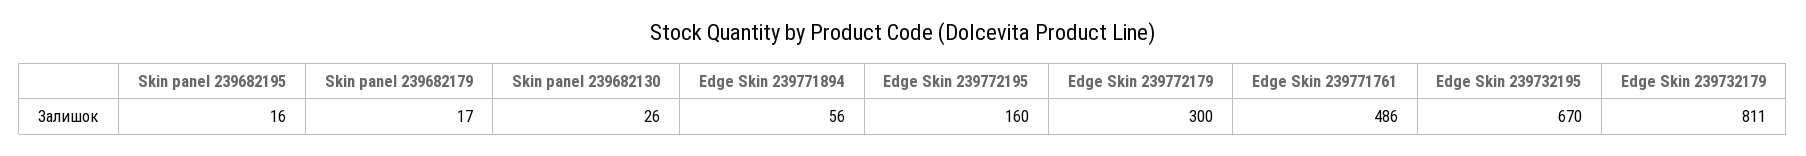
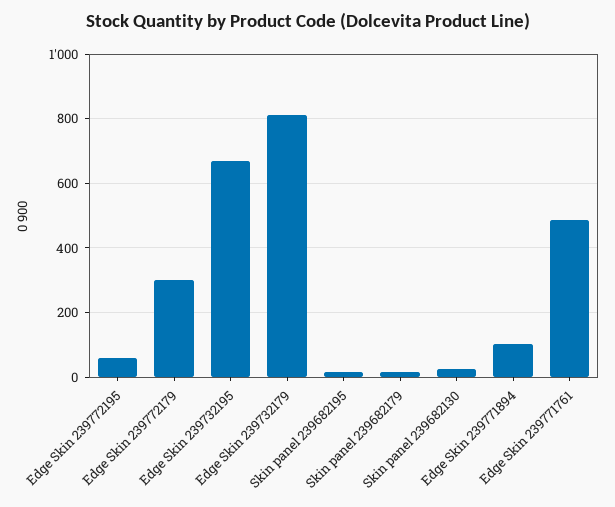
Edge Skin 239771894: 56 -> 100
Edge Skin 239772195: 160 -> 60

